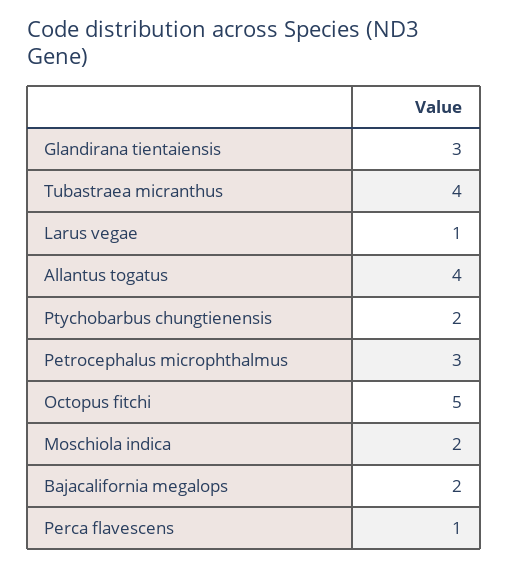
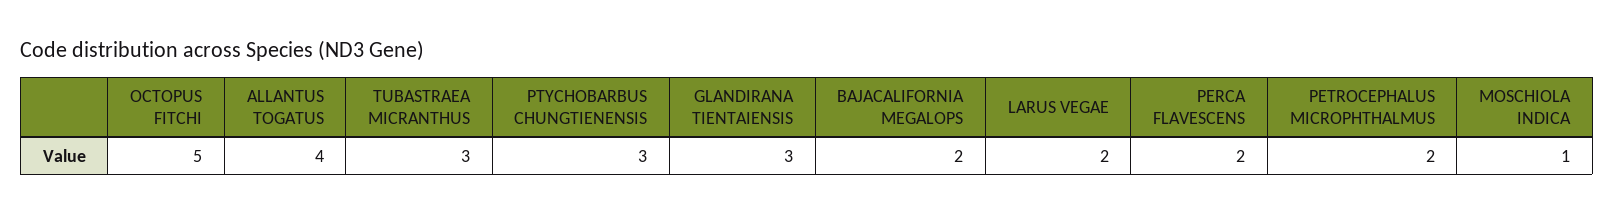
Tubastraea micranthus: 4 -> 3
Larus vegae: 1 -> 2
Ptychobarbus chungtienensis: 2 -> 3
Petrocephalus microphthalmus: 3 -> 2
Moschiola indica: 2 -> 1
Perca flavescens: 1 -> 2

